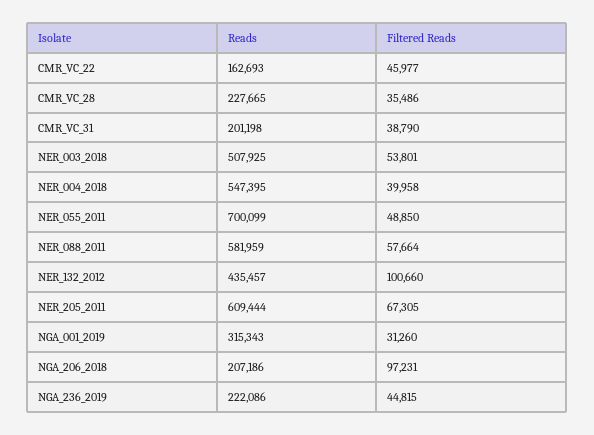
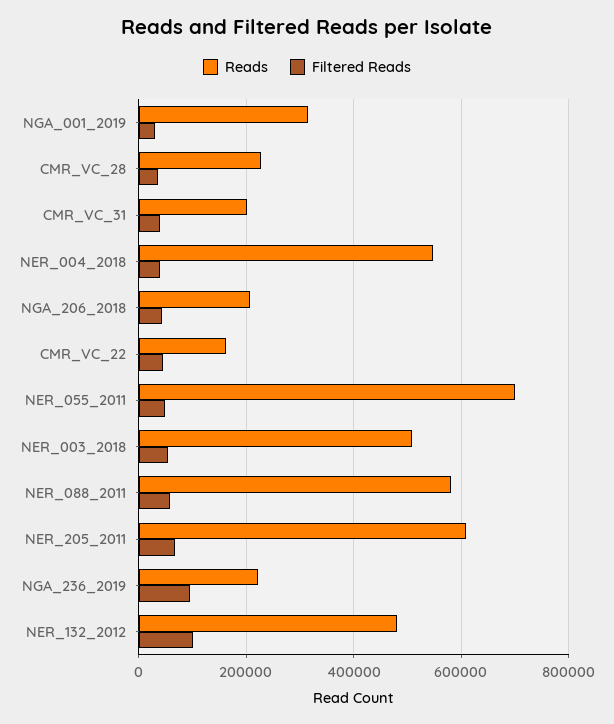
Reads, NER_132_2012: 435457 -> 480000
Filtered Reads, NGA_206_2018: 97231 -> 40000
Filtered Reads, NGA_236_2019: 44815 -> 100000

